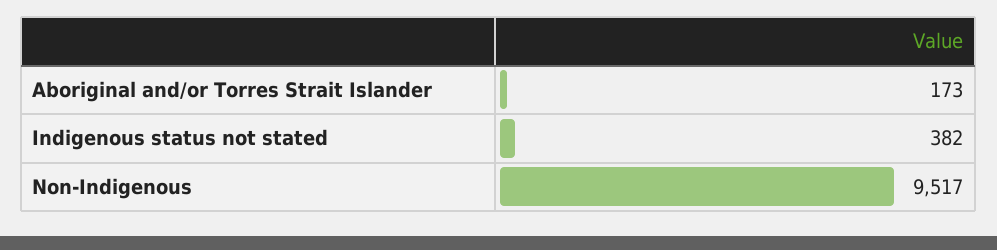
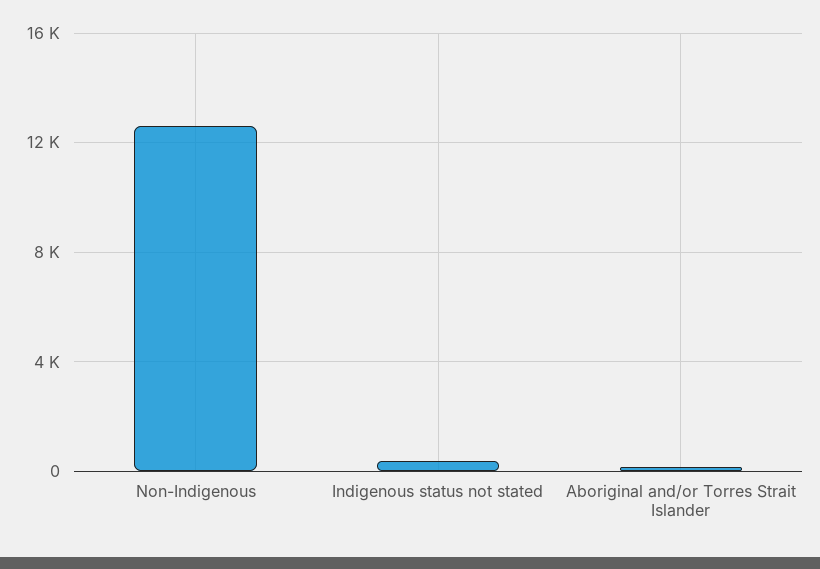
Non-Indigenous: 9517 -> 12500

